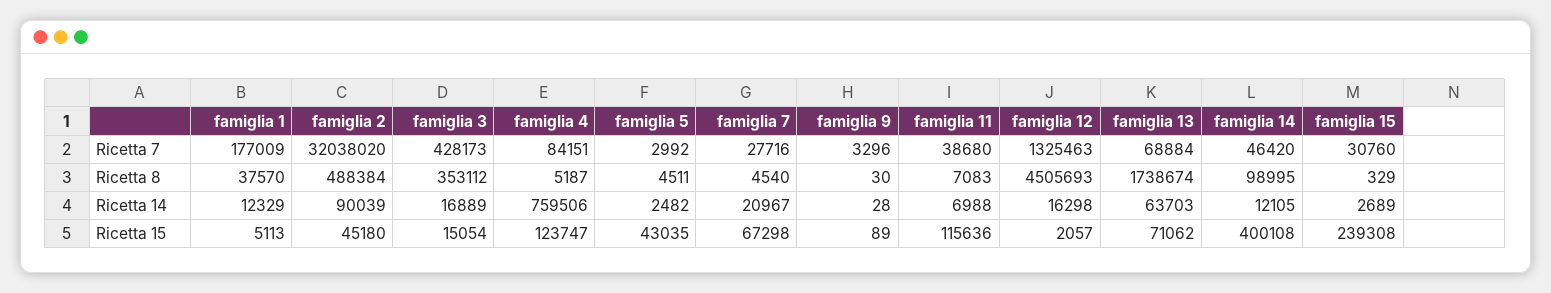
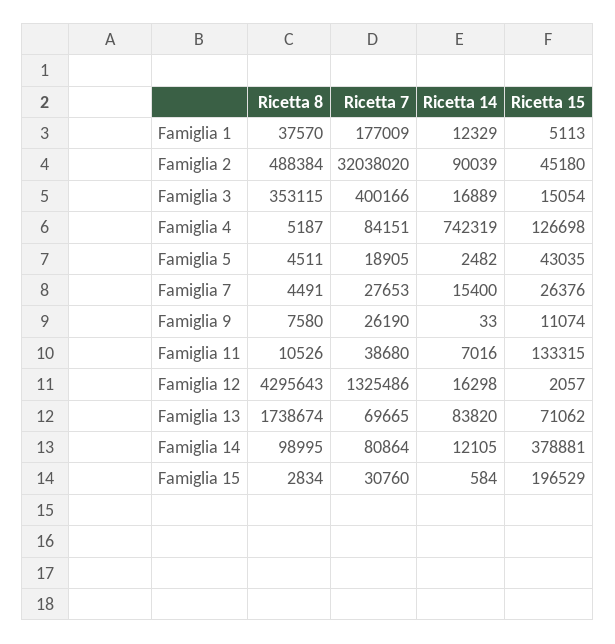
famiglia 3, Ricetta 7: 428173 -> 400166
famiglia 5, Ricetta 7: 2992 -> 18905
famiglia 7, Ricetta 7: 27716 -> 27653
famiglia 9, Ricetta 7: 3296 -> 26190
famiglia 12, Ricetta 7: 1325463 -> 1325486
famiglia 13, Ricetta 7: 68884 -> 69665
famiglia 14, Ricetta 7: 46420 -> 80864
famiglia 3, Ricetta 8: 353112 -> 353115
famiglia 7, Ricetta 8: 4540 -> 4491
famiglia 9, Ricetta 8: 30 -> 7580
famiglia 11, Ricetta 8: 7083 -> 10526
famiglia 12, Ricetta 8: 4505693 -> 4295643
famiglia 15, Ricetta 8: 329 -> 2834
famiglia 4, Ricetta 14: 759506 -> 742319
famiglia 7, Ricetta 14: 20967 -> 15400
famiglia 9, Ricetta 14: 28 -> 33
famiglia 11, Ricetta 14: 6988 -> 7016
famiglia 13, Ricetta 14: 63703 -> 83820
famiglia 15, Ricetta 14: 2689 -> 584
famiglia 4, Ricetta 15: 123747 -> 126698
famiglia 7, Ricetta 15: 67298 -> 26376
famiglia 9, Ricetta 15: 89 -> 11074
famiglia 11, Ricetta 15: 115636 -> 133315
famiglia 14, Ricetta 15: 400108 -> 378881
famiglia 15, Ricetta 15: 239308 -> 196529

